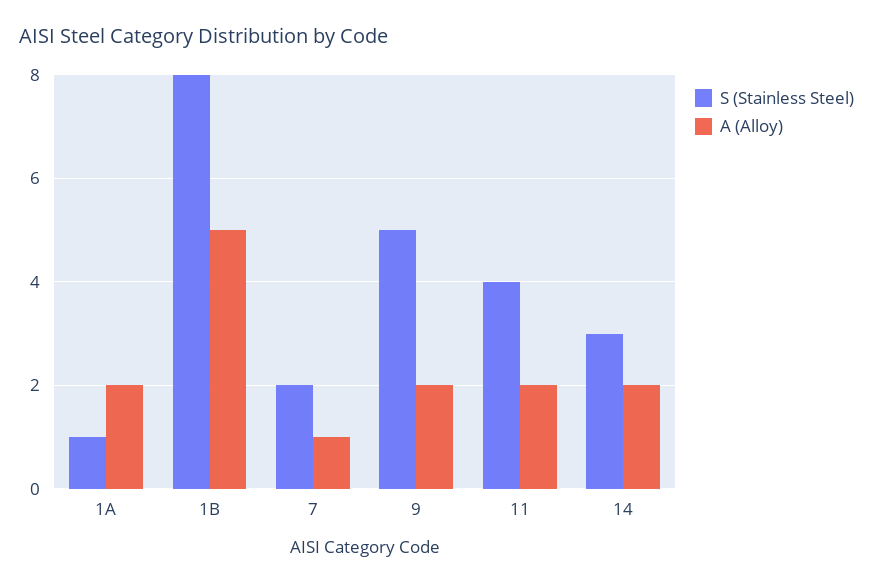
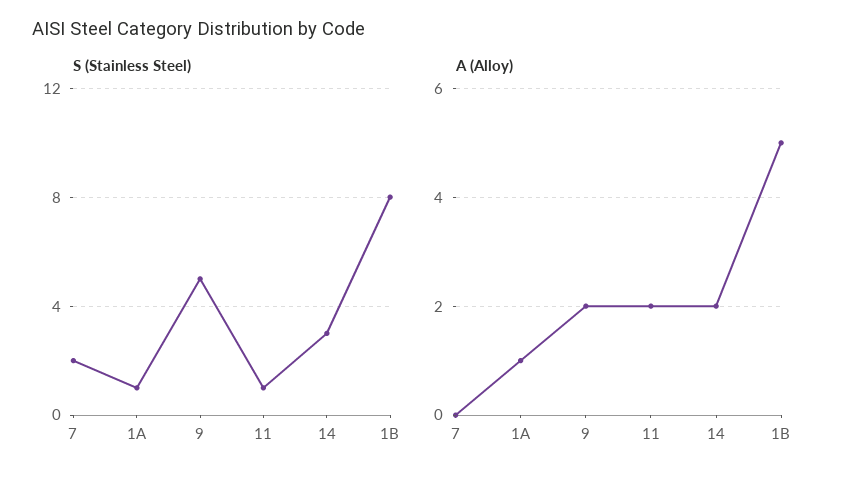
A (Alloy), 1A: 2 -> 1
A (Alloy), 7: 1 -> 0
S (Stainless Steel), 11: 4 -> 1

